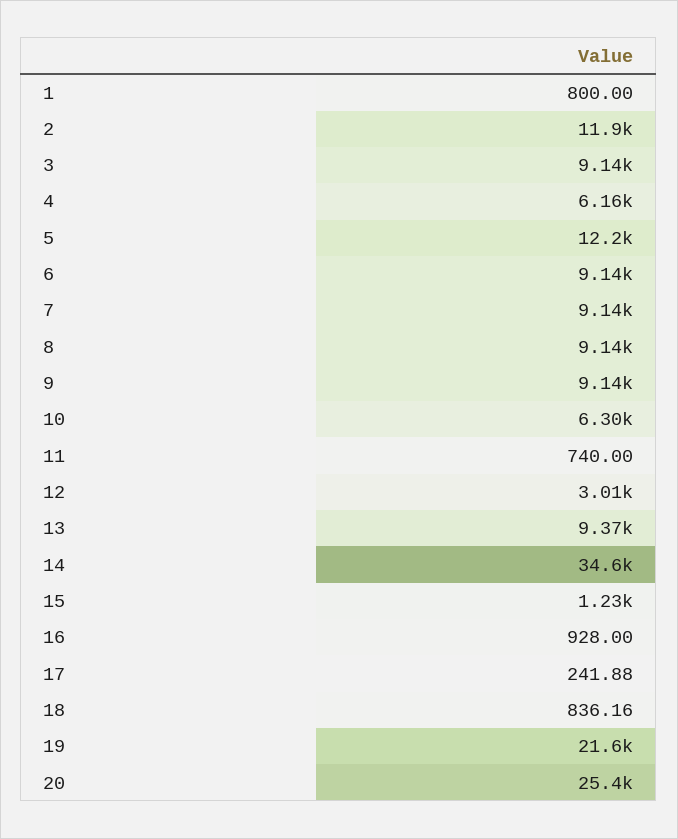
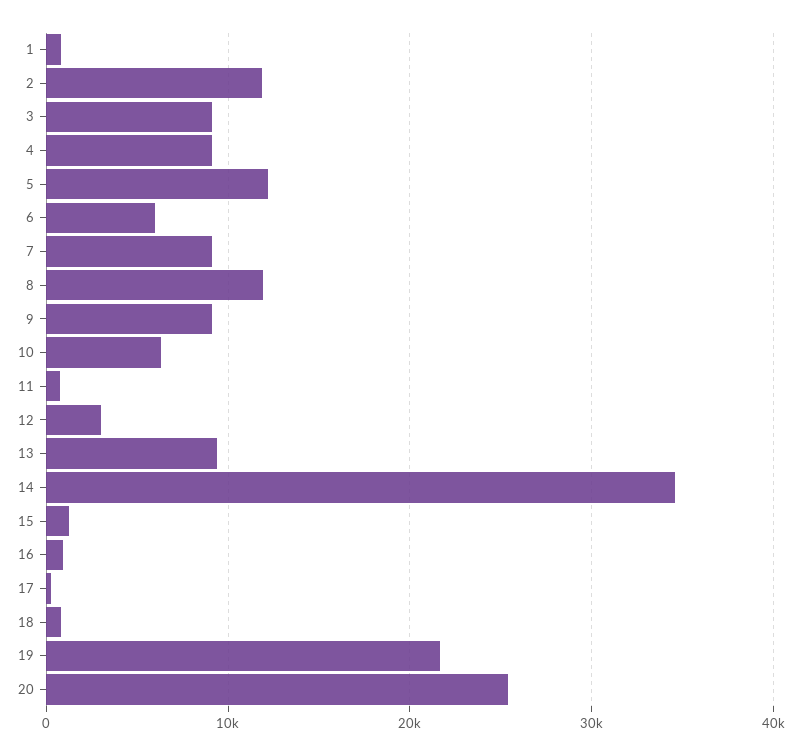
4: 6160 -> 9000
6: 9140 -> 6000
8: 9140 -> 12000

